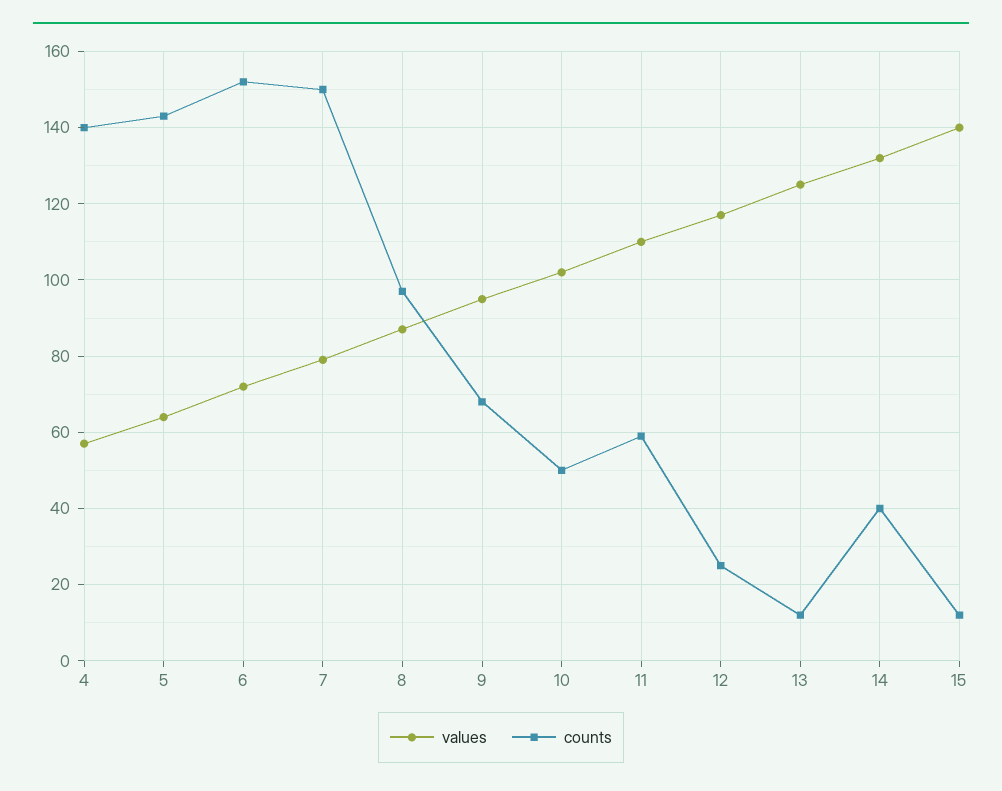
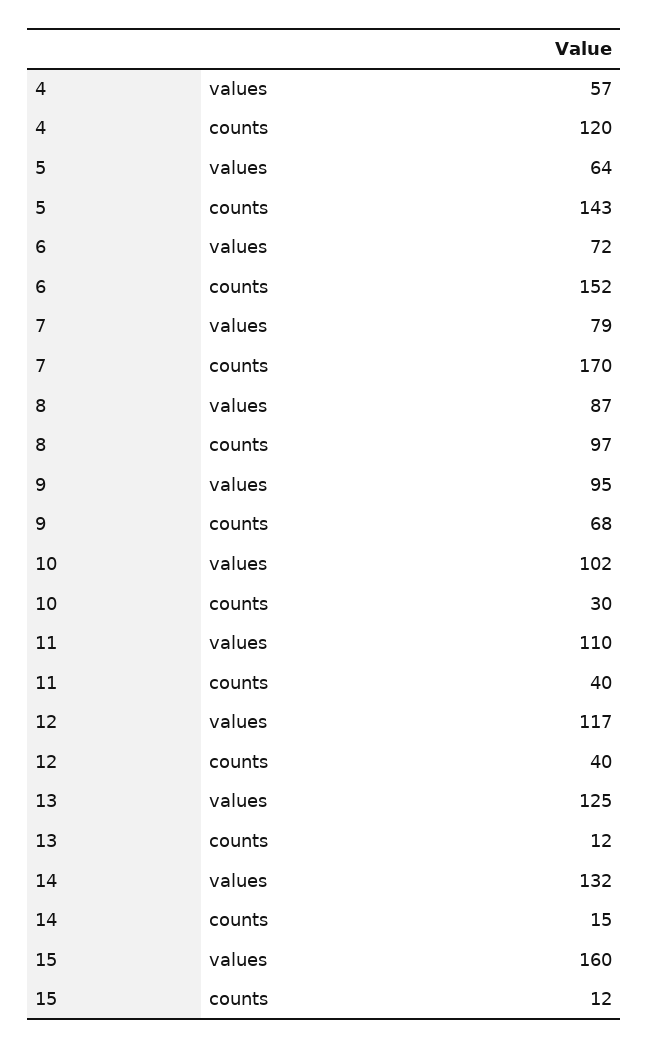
counts, 4: 140 -> 120
counts, 7: 150 -> 170
counts, 10: 50 -> 30
counts, 11: 60 -> 40
counts, 12: 25 -> 40
counts, 14: 40 -> 15
values, 15: 140 -> 160

